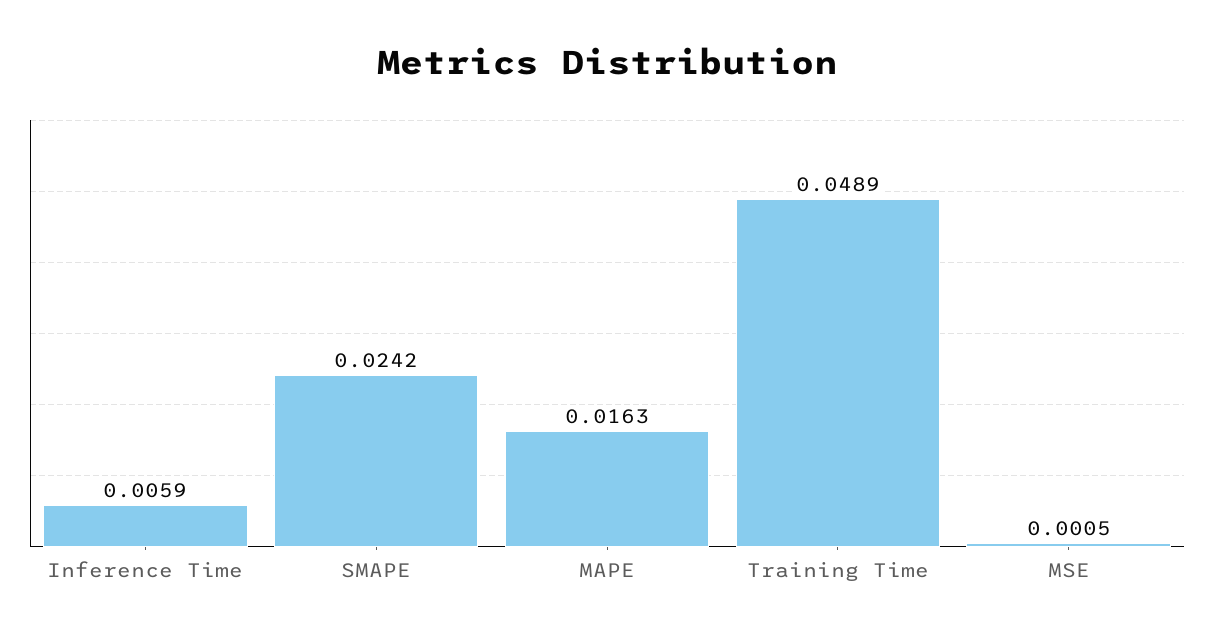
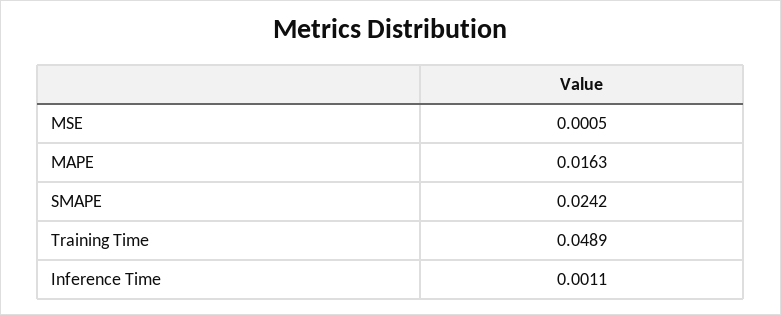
Inference Time: 0.0059 -> 0.0011

